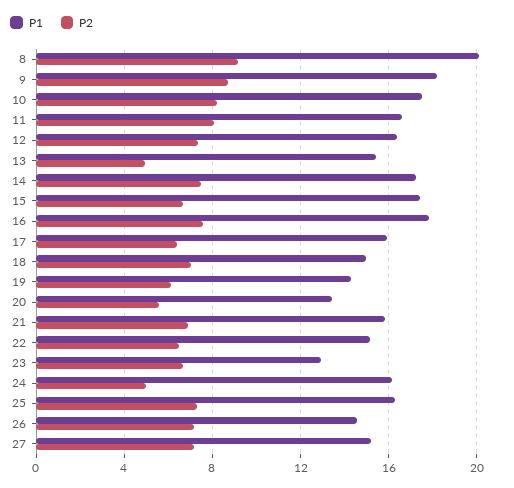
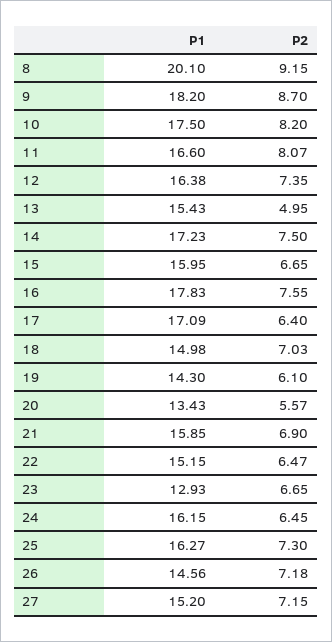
P1, 15: 17.5 -> 15.95
P1, 17: 16 -> 17.09
P2, 24: 5 -> 6.45

